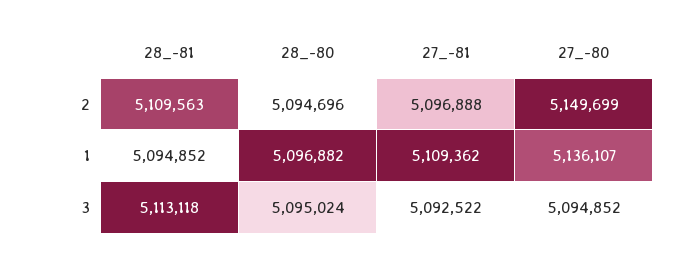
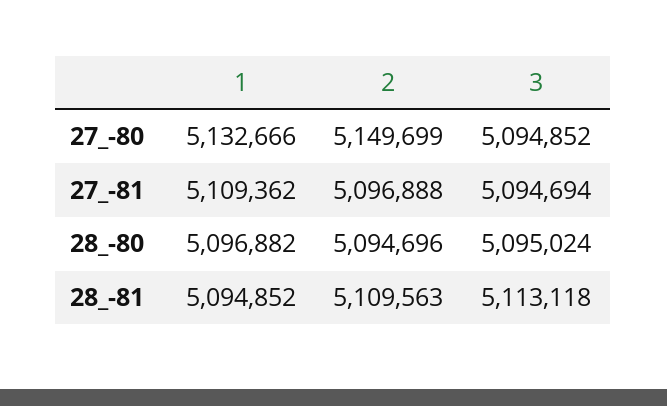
27_-80, 1: 5136107 -> 5132666
27_-81, 3: 5092522 -> 5094694

